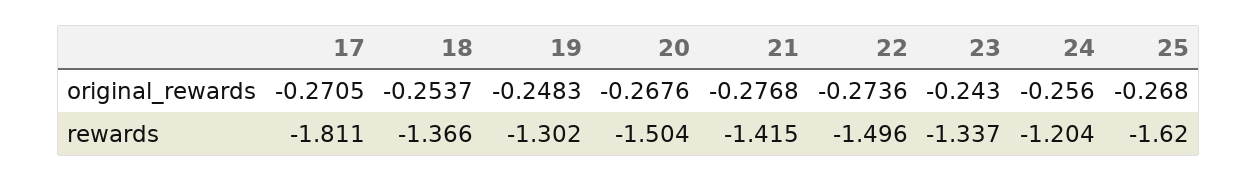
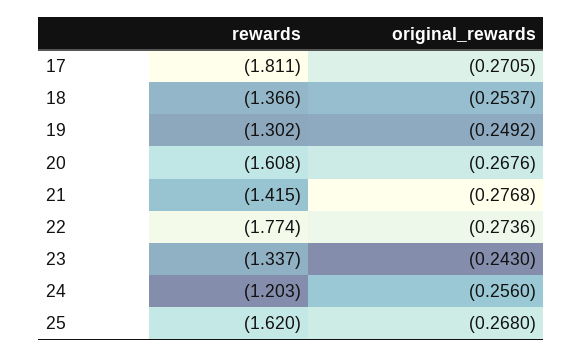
19, original_rewards: -0.2483 -> -0.2492
20, rewards: -1.504 -> -1.608
22, rewards: -1.496 -> -1.774
24, rewards: -1.204 -> -1.203

